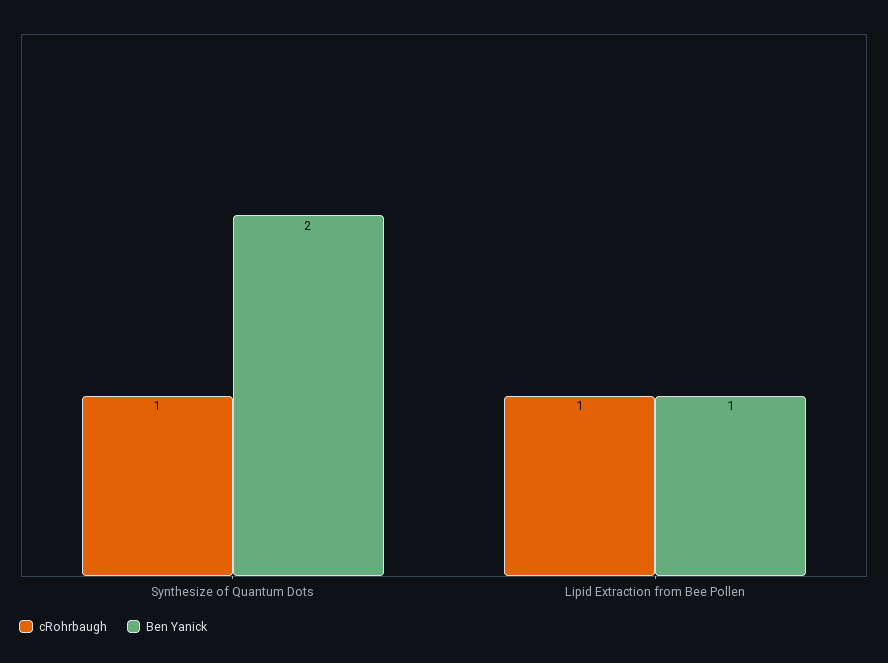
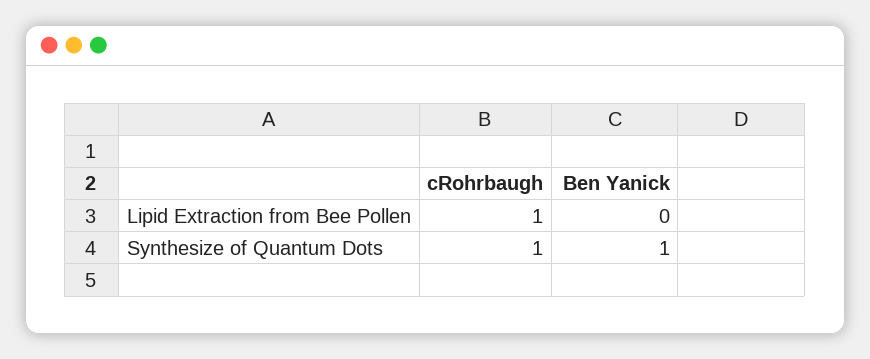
Ben Yanick, Synthesize of Quantum Dots: 2 -> 1
Ben Yanick, Lipid Extraction from Bee Pollen: 1 -> 0

